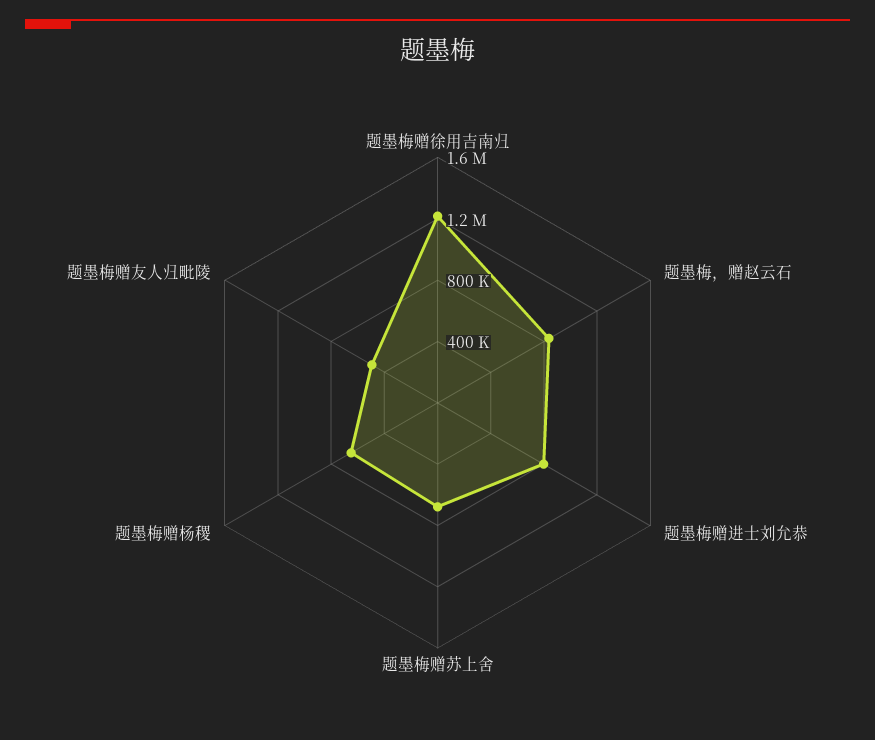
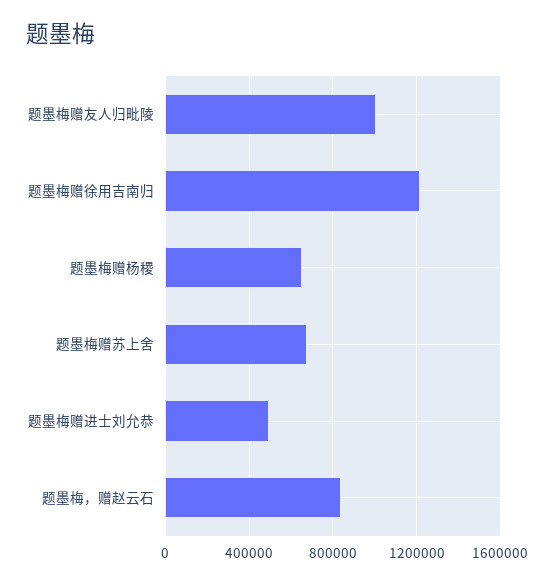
题墨梅赠进士刘允恭: 800000 -> 500000
题墨梅赠友人归毗陵: 500000 -> 1000000

